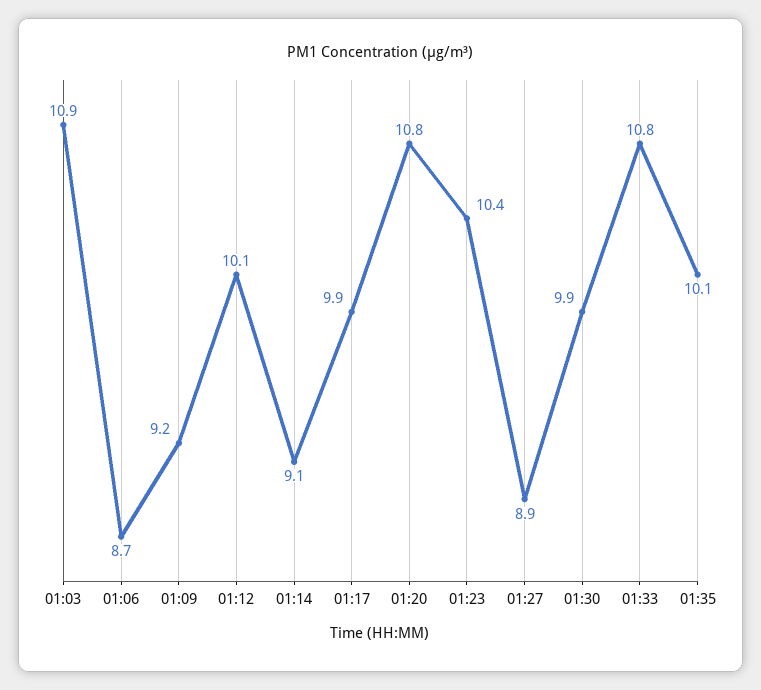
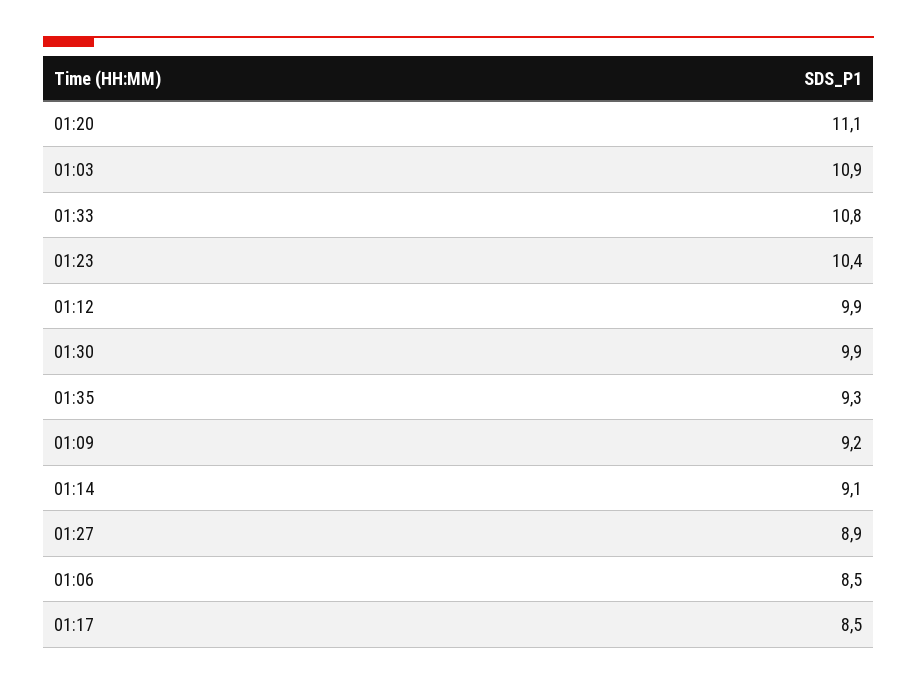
01:06: 8.7 -> 8.5
01:12: 10.1 -> 9.9
01:17: 9.9 -> 8.5
01:20: 10.8 -> 11.1
01:35: 10.1 -> 9.3

